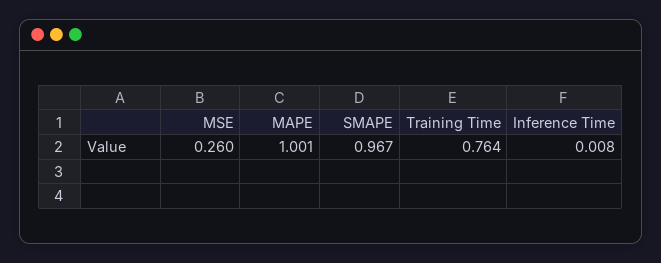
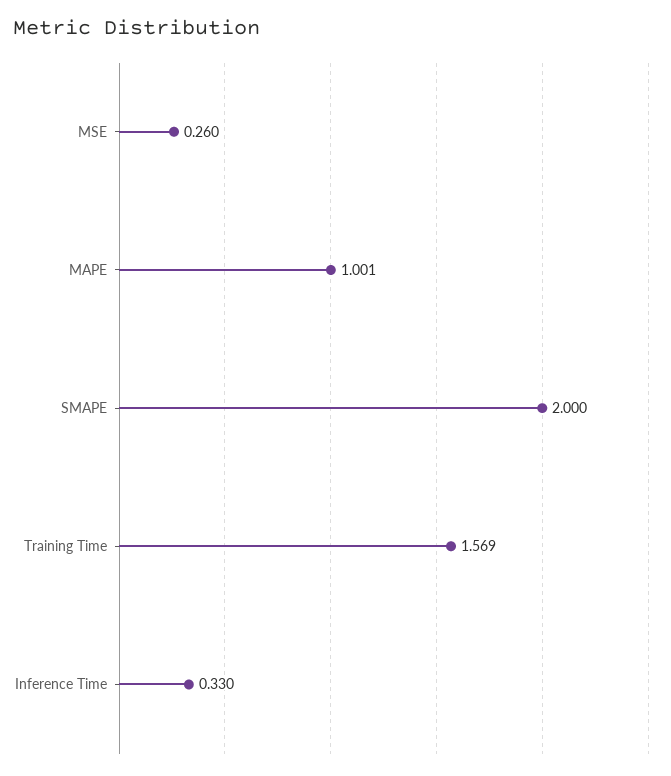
SMAPE: 0.967 -> 2
Training Time: 0.764 -> 1.569
Inference Time: 0.008 -> 0.33

